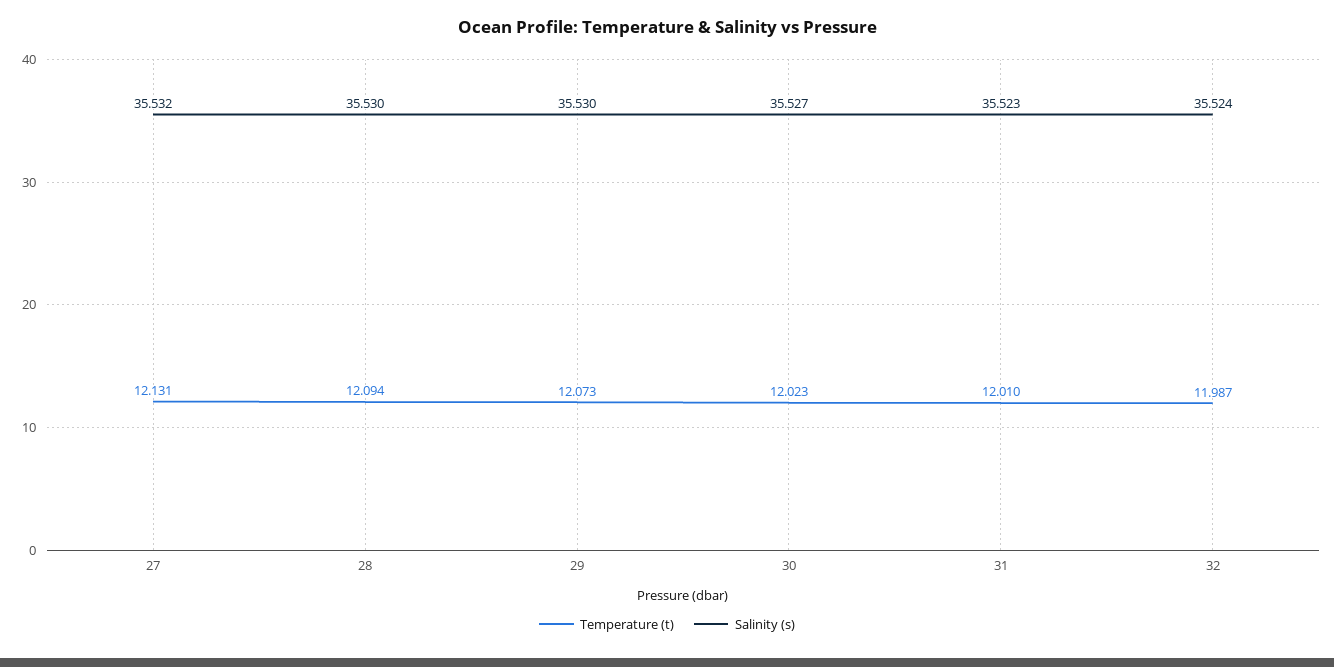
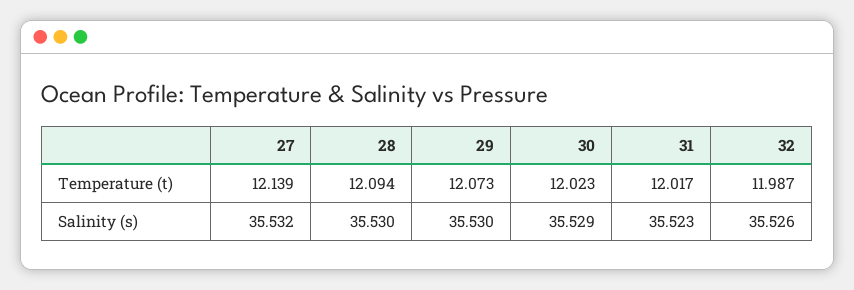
Temperature (t), 27: 12.131 -> 12.139
Salinity (s), 30: 35.527 -> 35.529
Temperature (t), 31: 12.01 -> 12.017
Salinity (s), 32: 35.524 -> 35.526

